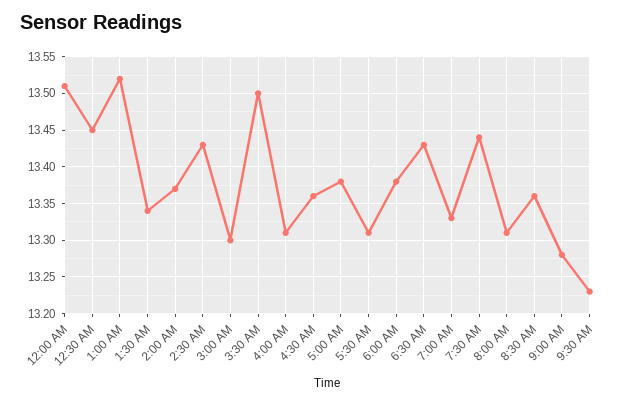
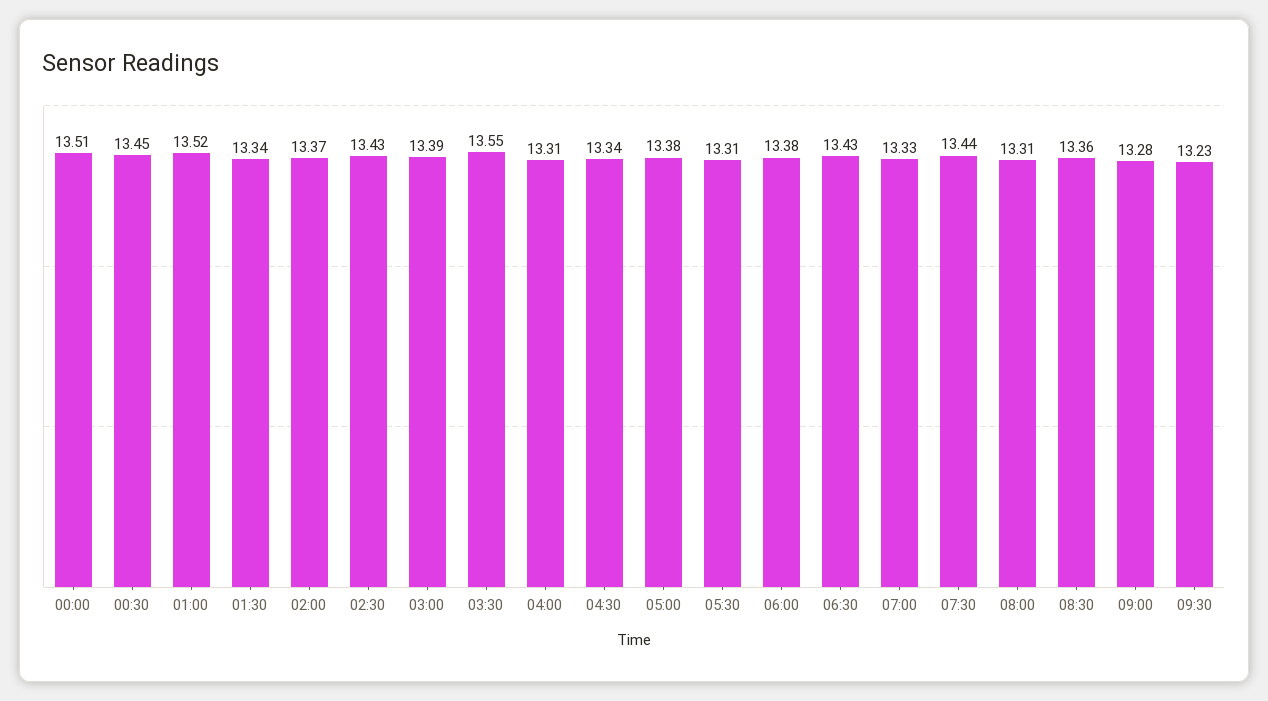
3:00 AM: 13.3 -> 13.39
3:30 AM: 13.5 -> 13.55
4:30 AM: 13.36 -> 13.34

